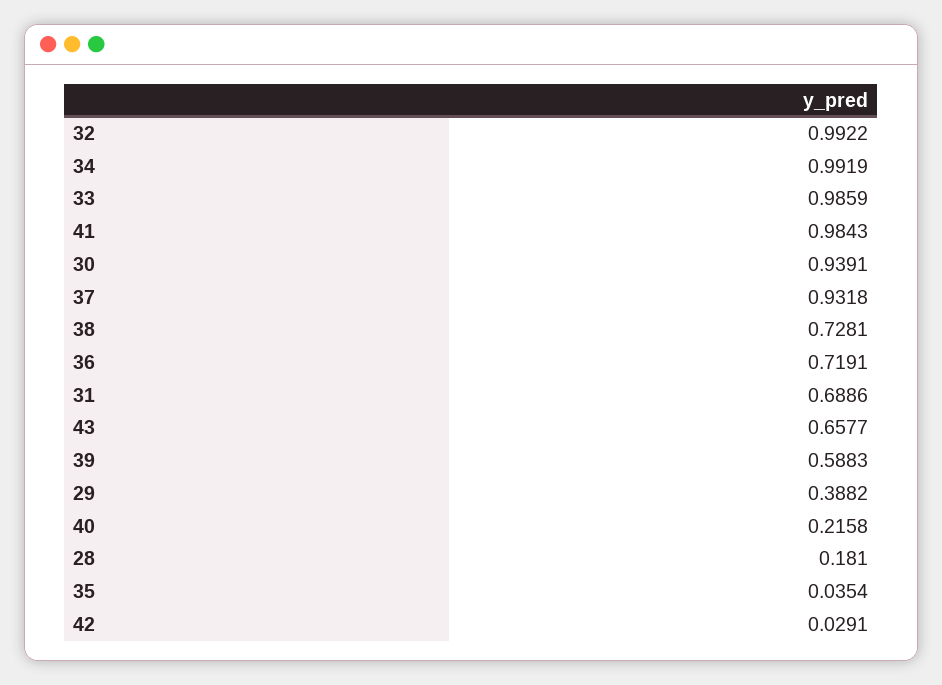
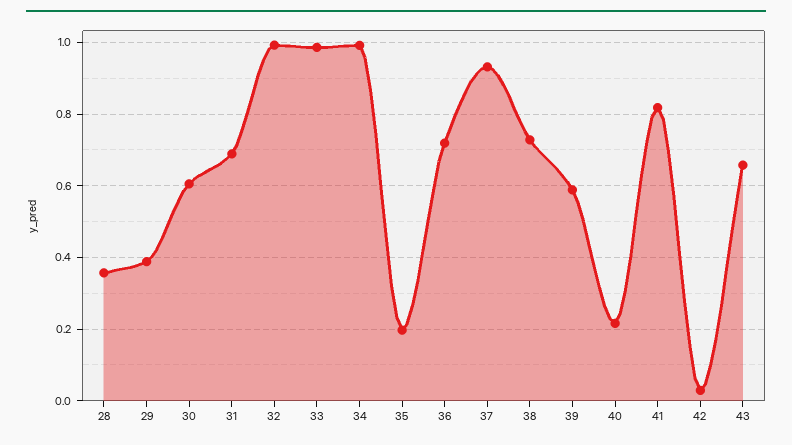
41: 0.9843 -> 0.82
30: 0.9391 -> 0.6
28: 0.181 -> 0.36
35: 0.0354 -> 0.2

